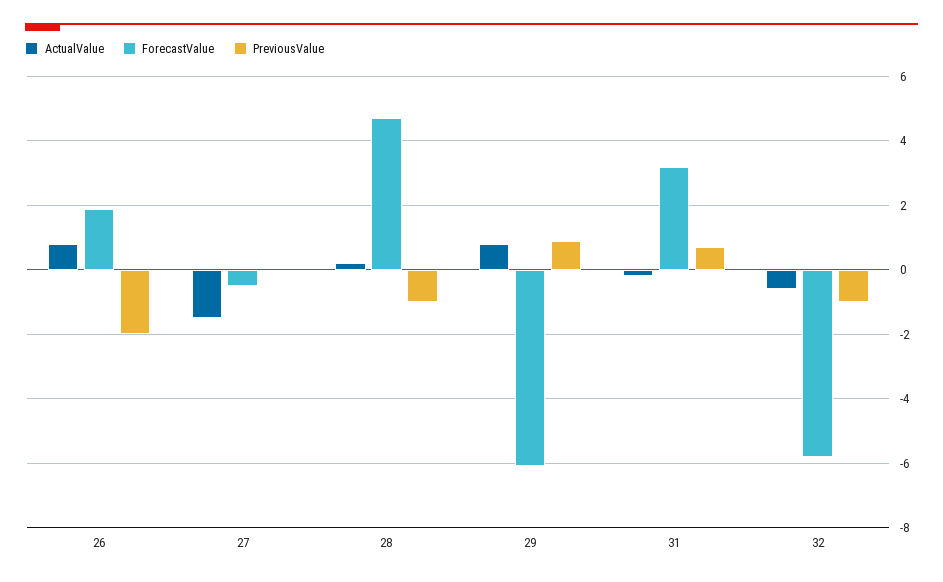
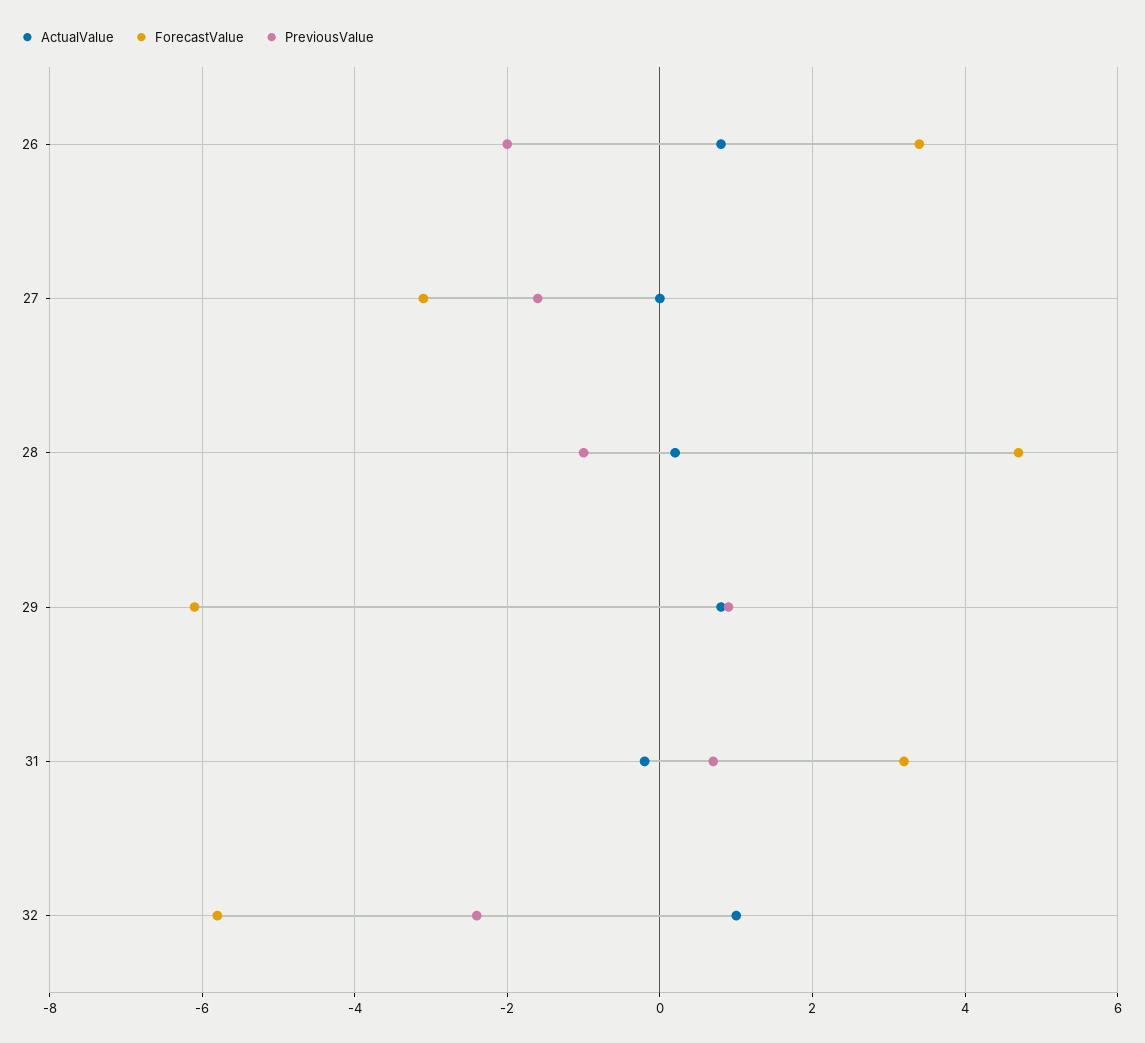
ForecastValue, 26: 2 -> 3.5
ActualValue, 27: -1.5 -> 0
ForecastValue, 27: -0.5 -> -3
PreviousValue, 27: 0 -> -1.5
ActualValue, 32: -0.5 -> 1
PreviousValue, 32: -1 -> -2.5

